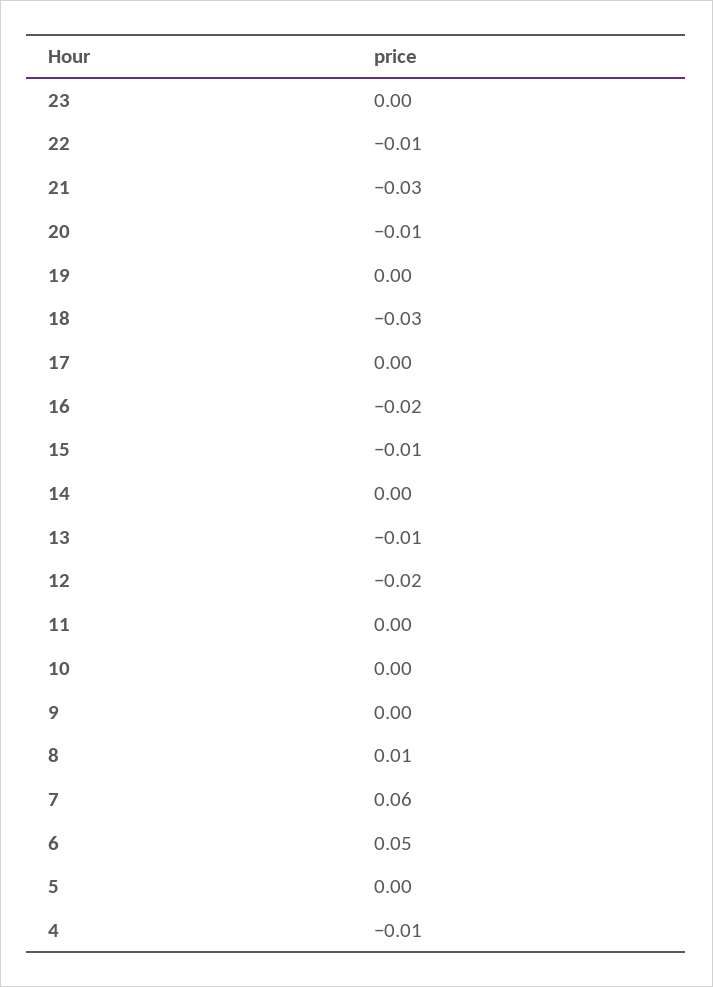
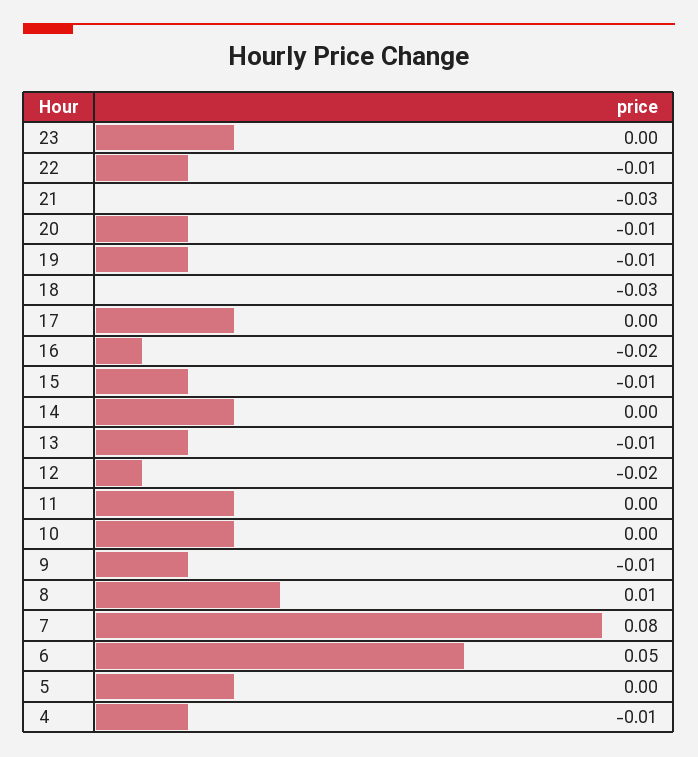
19: 0 -> -0.01
9: 0 -> -0.01
7: 0.06 -> 0.08

